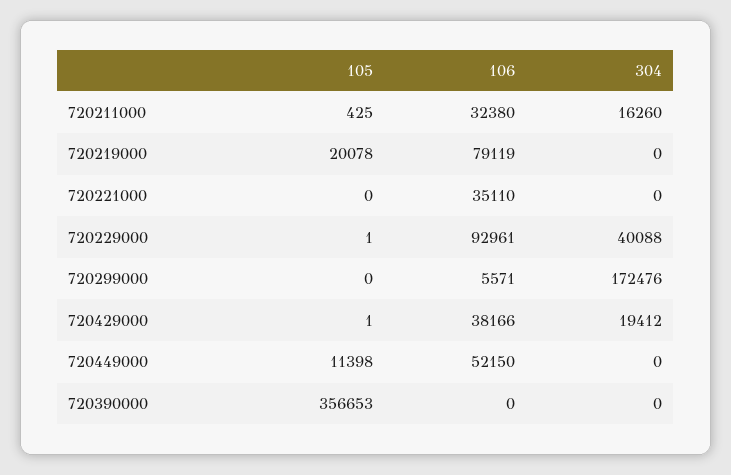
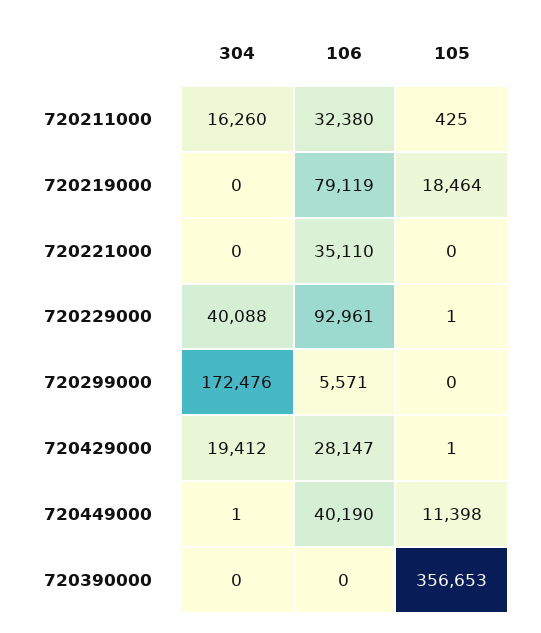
105, 720219000: 20078 -> 18464
106, 720429000: 38166 -> 28147
106, 720449000: 52150 -> 40190
304, 720449000: 0 -> 1

